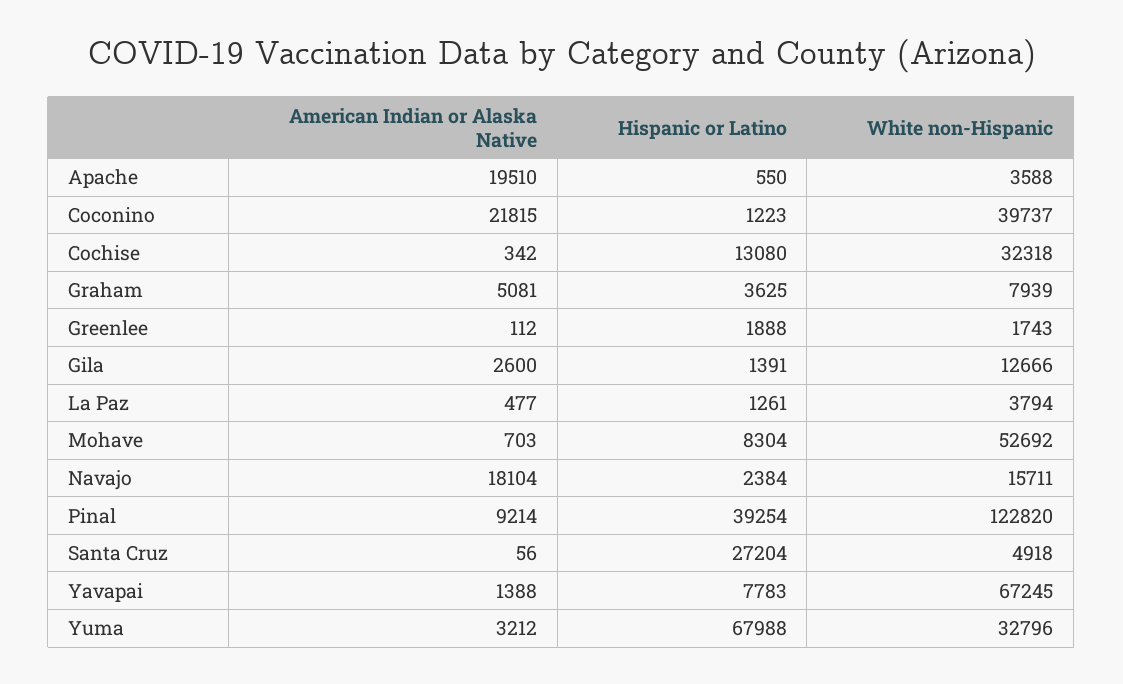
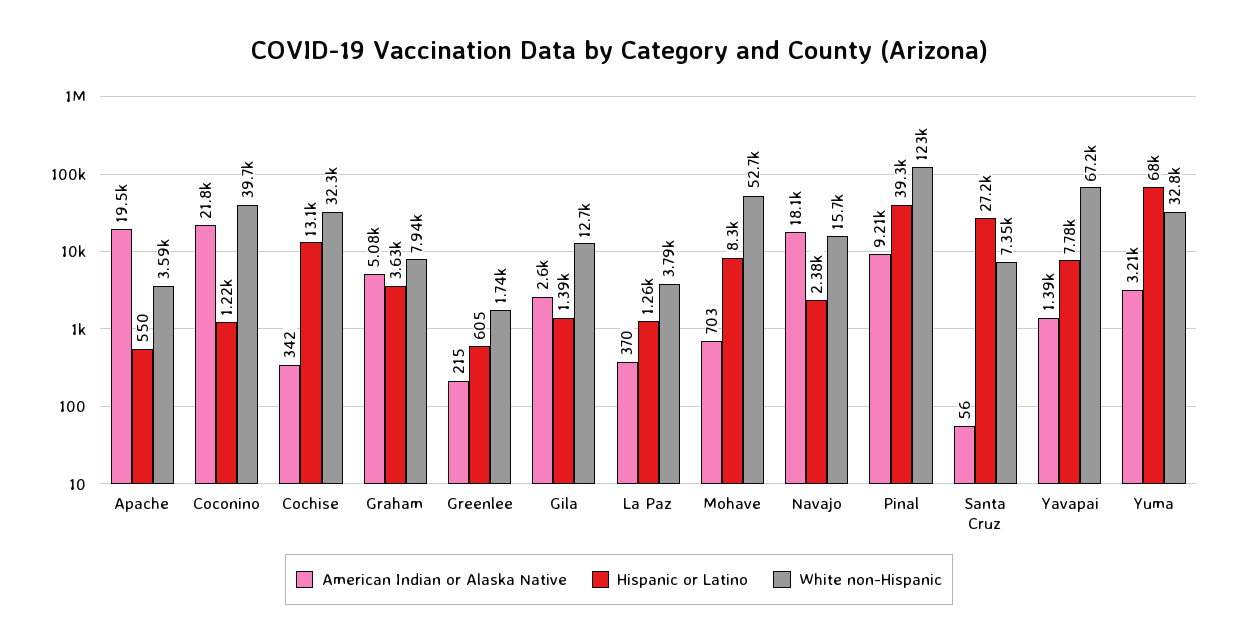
American Indian or Alaska Native, Greenlee: 112 -> 215
Hispanic or Latino, Greenlee: 1888 -> 605
American Indian or Alaska Native, La Paz: 477 -> 370
White non-Hispanic, Santa Cruz: 4918 -> 7350

